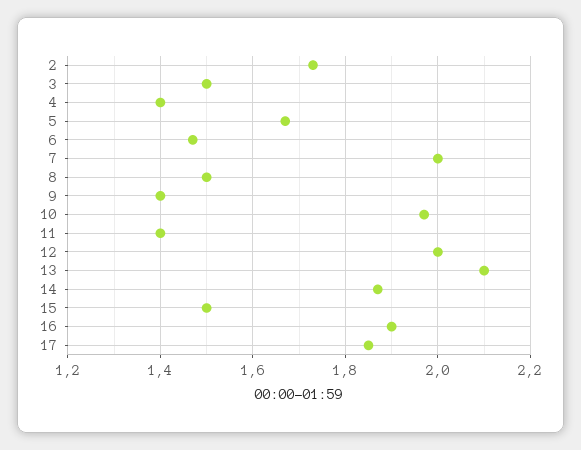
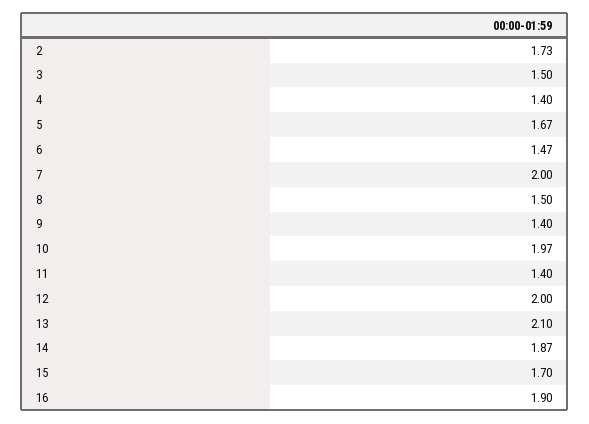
15: 1.5 -> 1.7
17: 1.85 -> none

